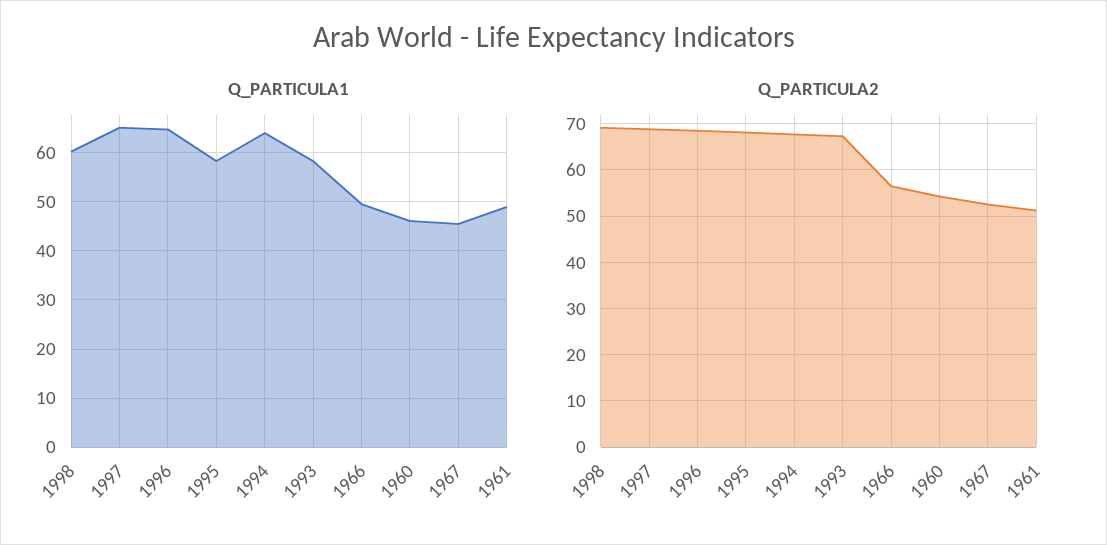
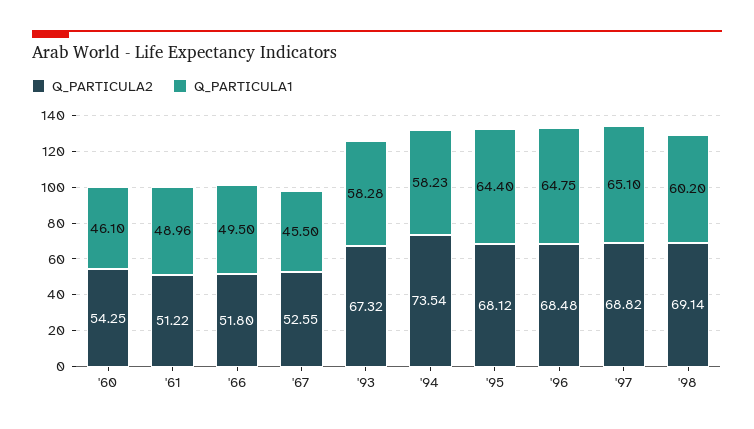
Q_PARTICULA1, 1995: 58 -> 64.4
Q_PARTICULA1, 1994: 64 -> 58.23
Q_PARTICULA2, 1994: 68 -> 73.54
Q_PARTICULA2, 1966: 56 -> 51.8

